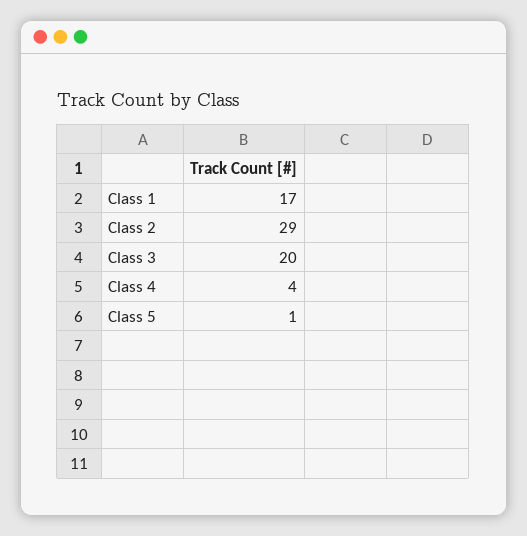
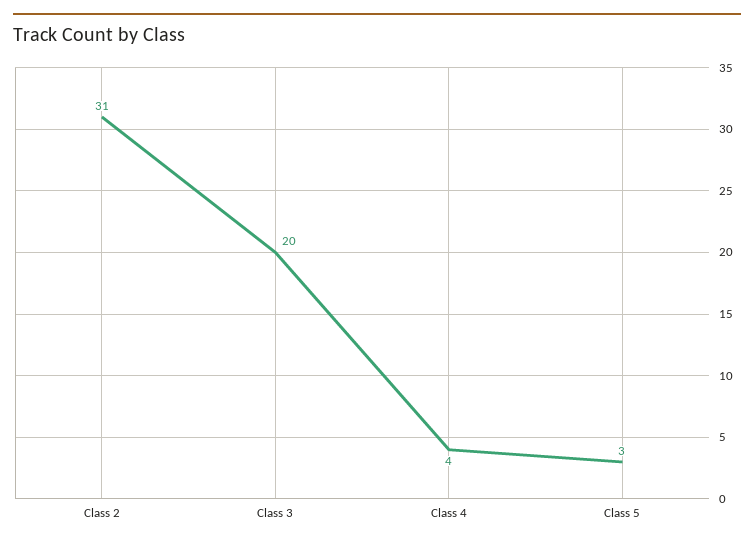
Class 1: 17 -> none
Class 2: 29 -> 31
Class 5: 1 -> 3

